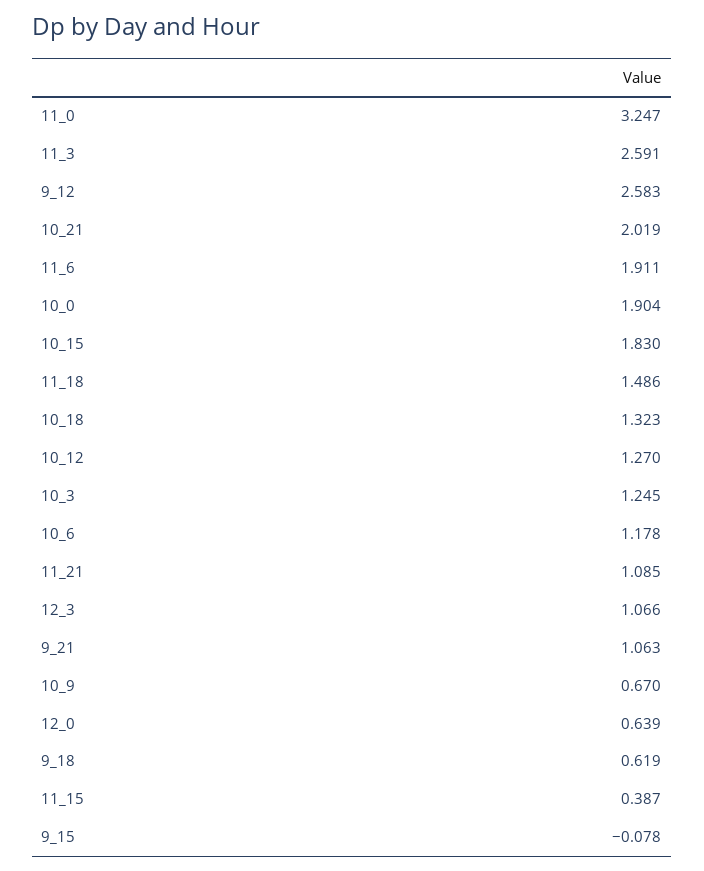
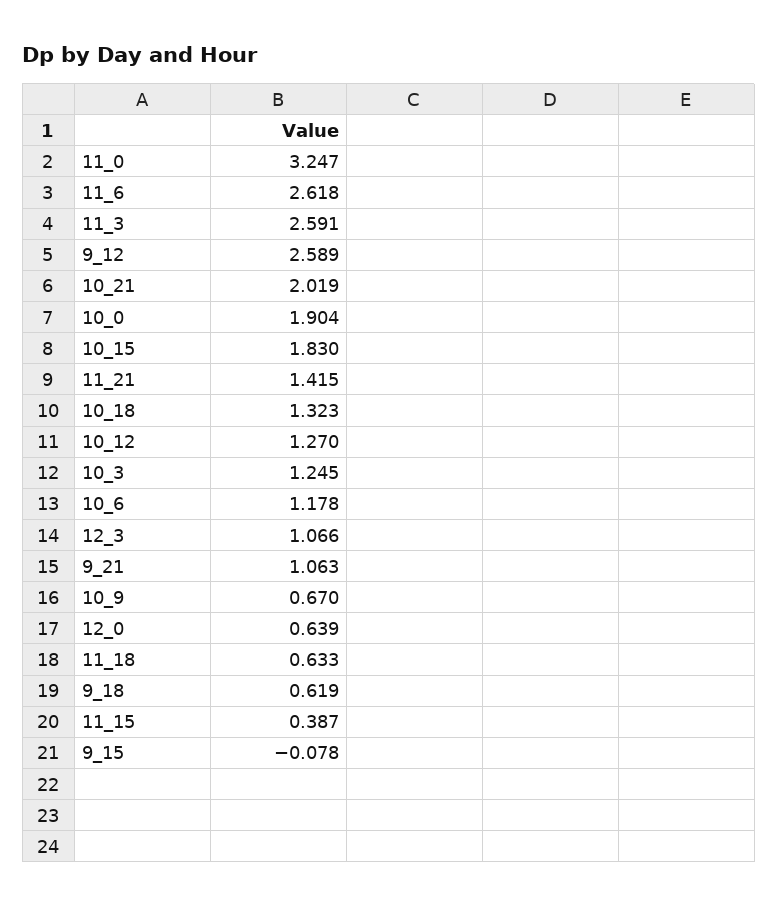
9_12: 2.583 -> 2.589
11_6: 1.911 -> 2.618
11_18: 1.486 -> 0.633
11_21: 1.085 -> 1.415

